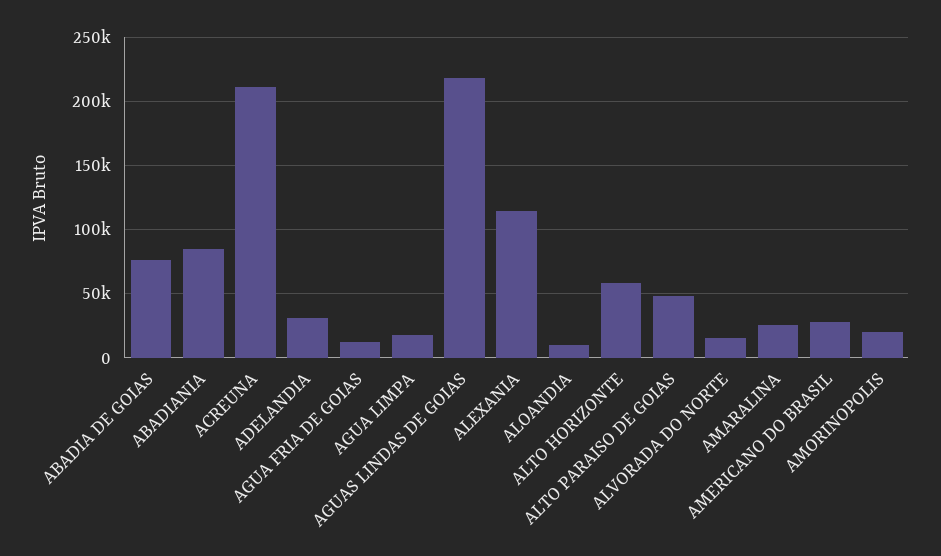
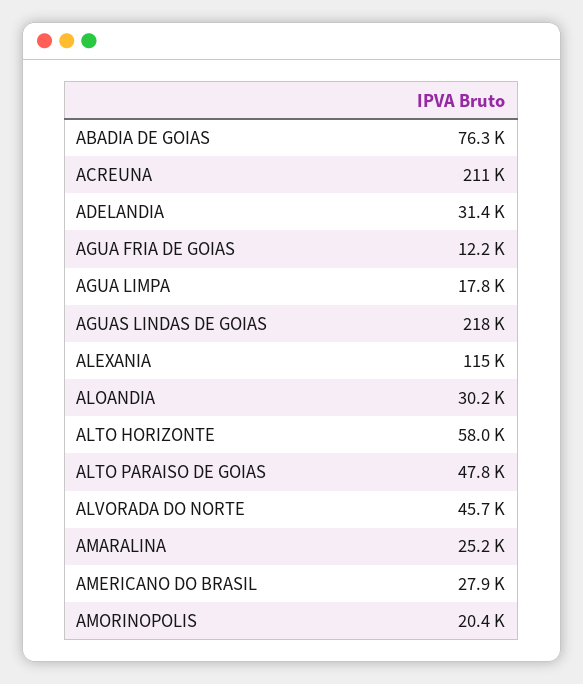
ABADIANIA: 85000 -> none
ALOANDIA: 10000 -> 30200
ALVORADA DO NORTE: 15000 -> 45700

